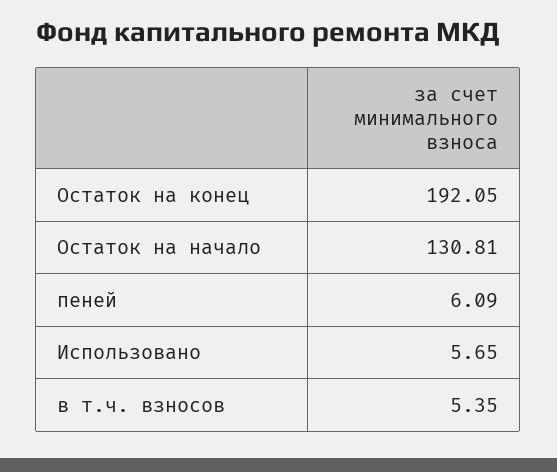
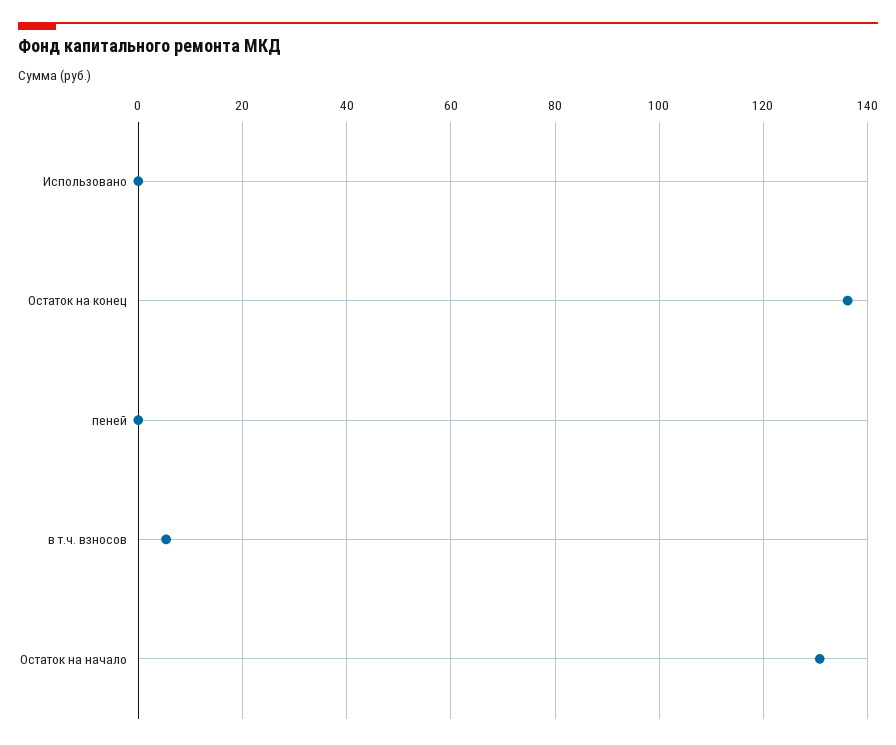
Остаток на конец: 192.05 -> 136
пеней: 6.09 -> 0
Использовано: 5.65 -> 0

